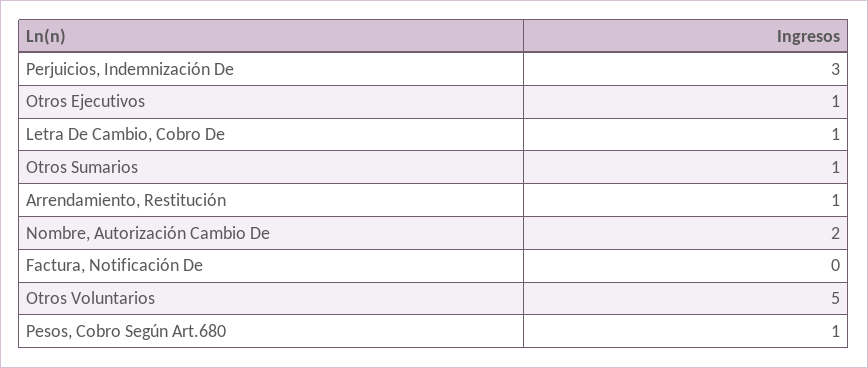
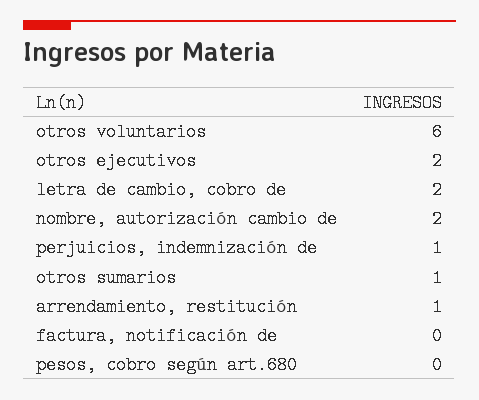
Perjuicios, Indemnización De: 3 -> 1
Otros Ejecutivos: 1 -> 2
Letra De Cambio, Cobro De: 1 -> 2
Otros Voluntarios: 5 -> 6
Pesos, Cobro Según Art.680: 1 -> 0

